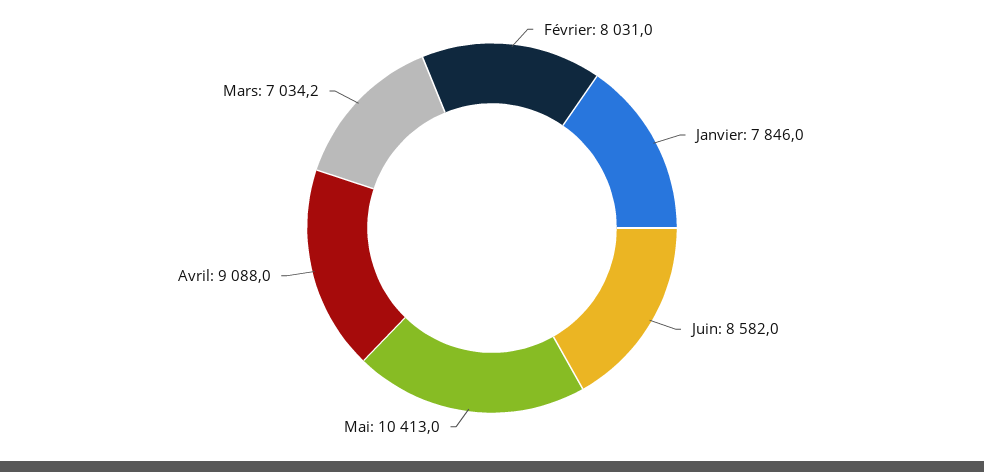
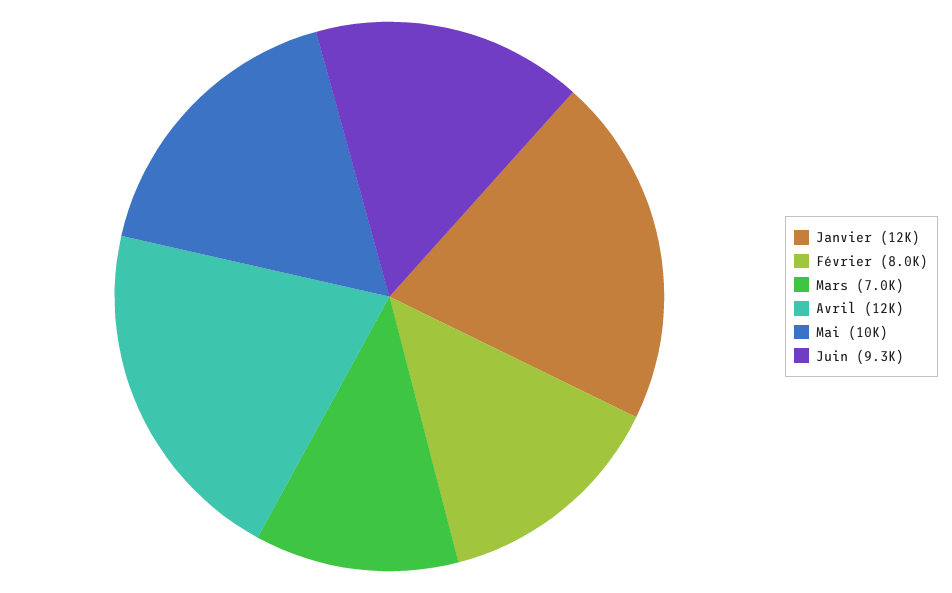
Janvier: 7846 -> 12000
Juin: 8582 -> 9300
Avril: 9088 -> 12000

